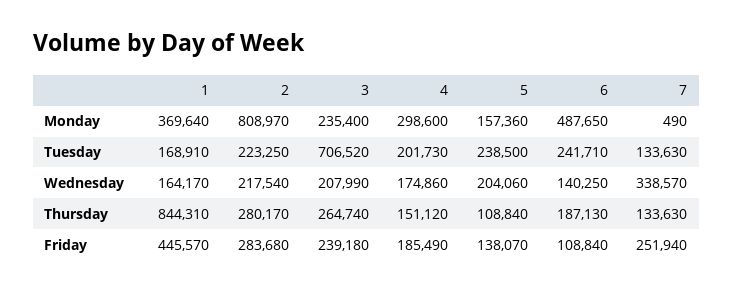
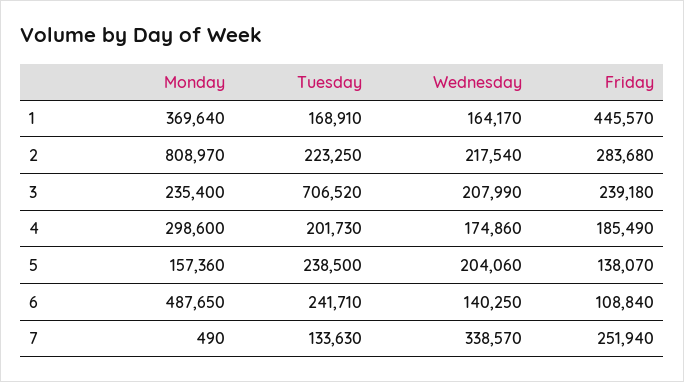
1, Thursday: 844310 -> none
2, Thursday: 280170 -> none
3, Thursday: 264740 -> none
4, Thursday: 151120 -> none
5, Thursday: 108840 -> none
6, Thursday: 187130 -> none
7, Thursday: 133630 -> none

